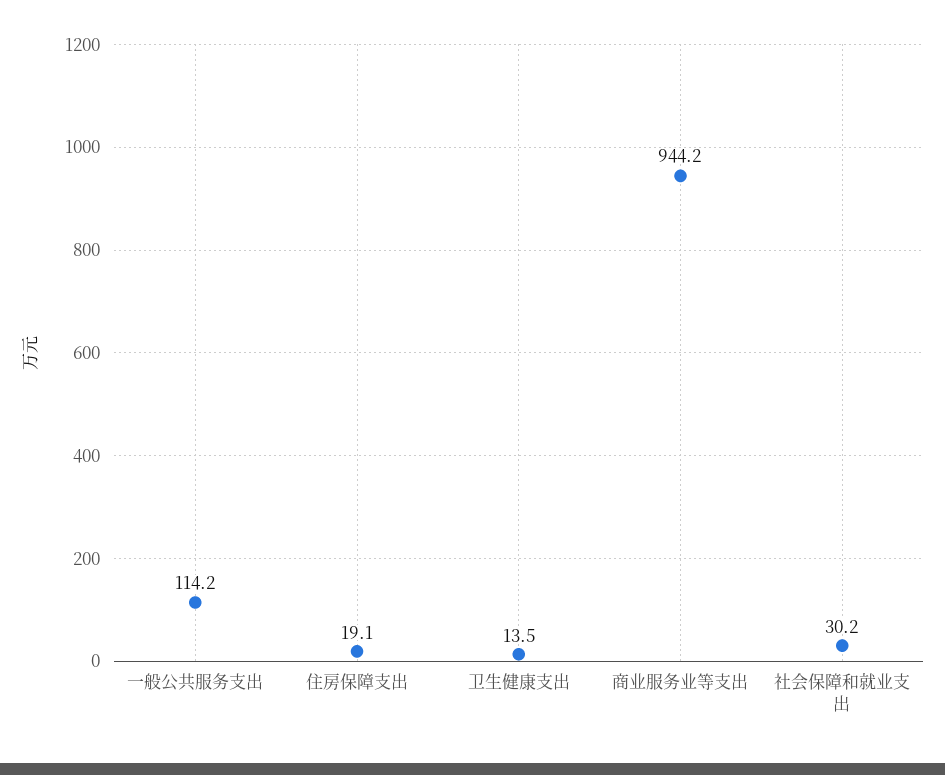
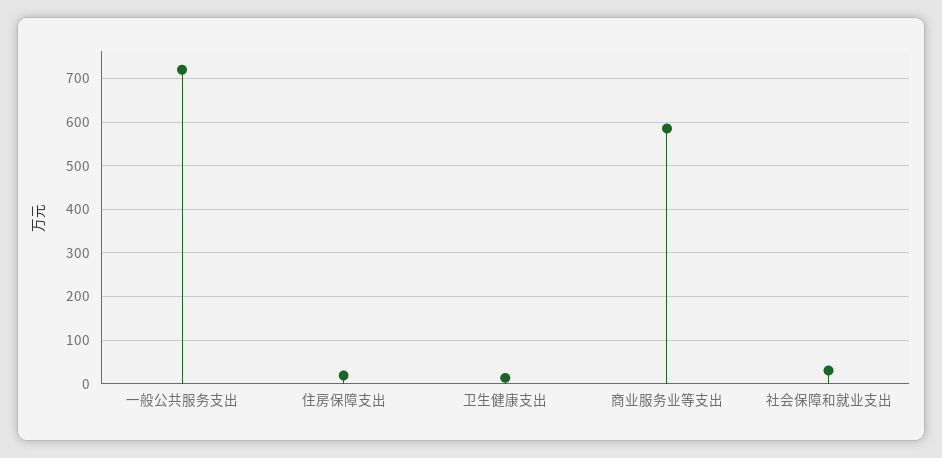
一般公共服务支出: 114.2 -> 720
商业服务业等支出: 944.2 -> 580

